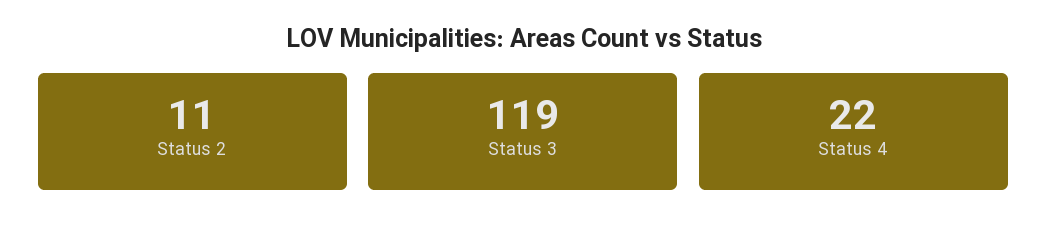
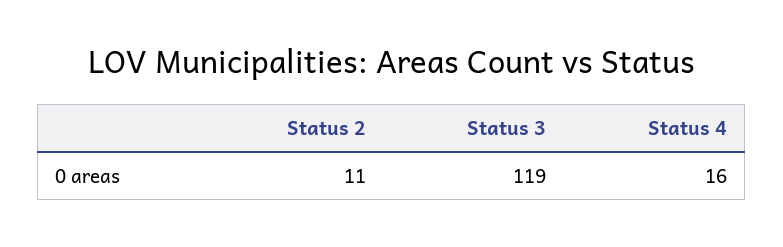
Status 4: 22 -> 16

